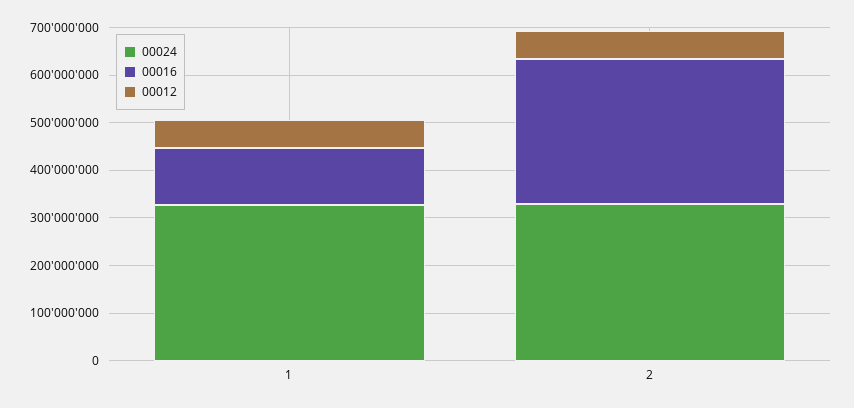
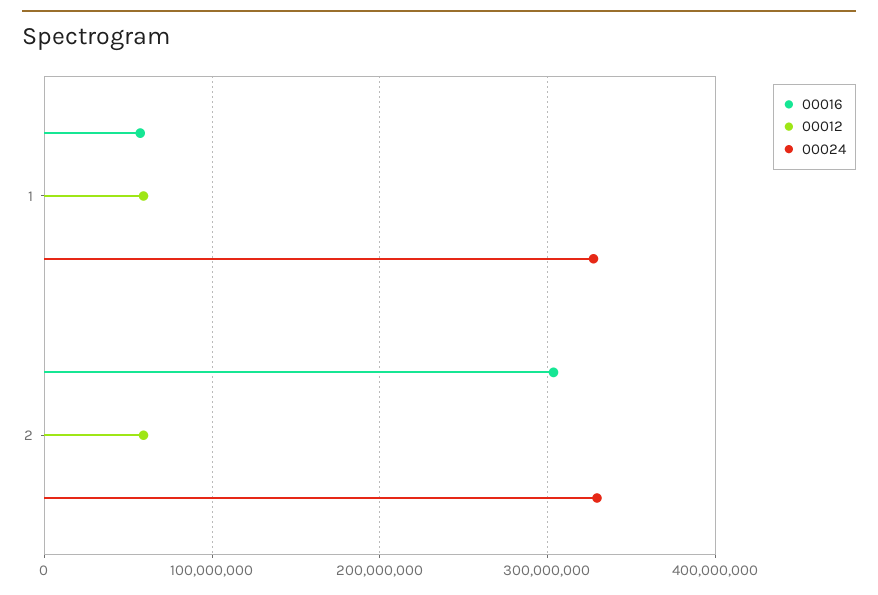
00016, 1: 120000000 -> 60000000

